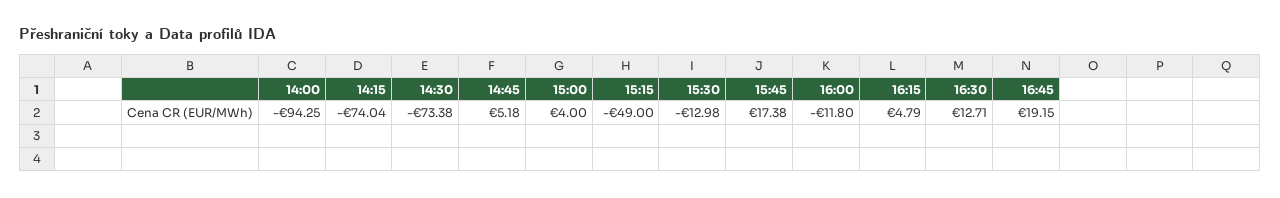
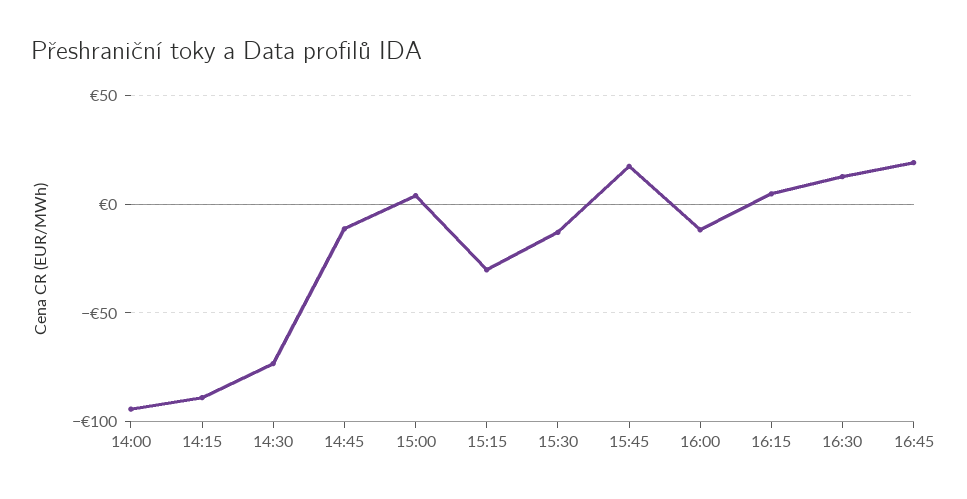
14:15: -74.04 -> -90
14:45: 5.18 -> -10
15:15: -49 -> -30

